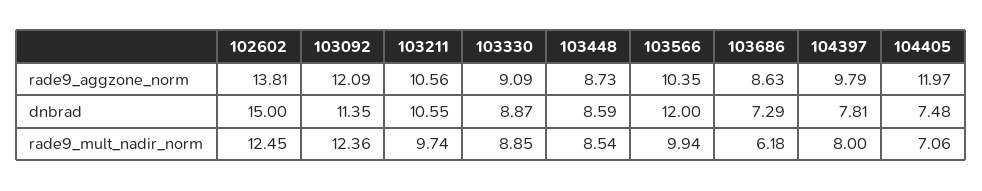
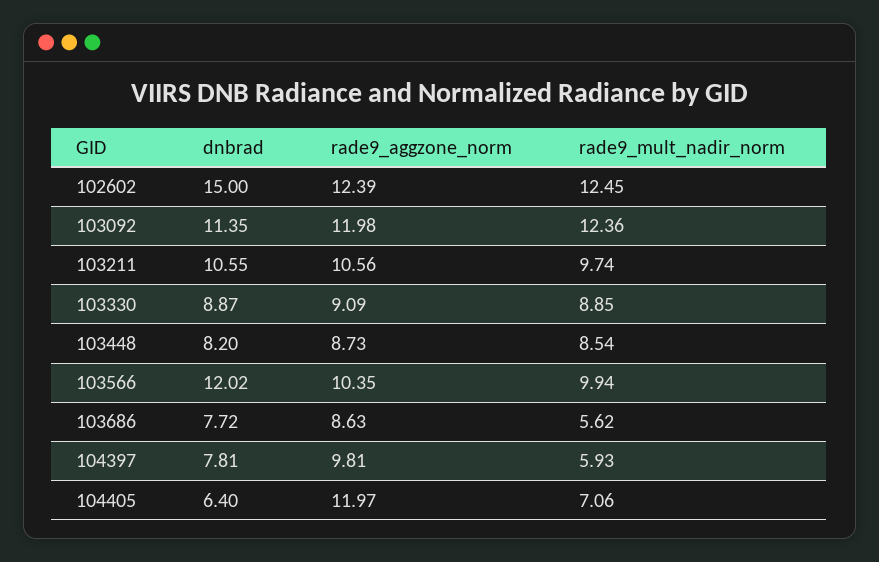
102602, rade9_aggzone_norm: 13.81 -> 12.39
103092, rade9_aggzone_norm: 12.09 -> 11.98
104397, rade9_aggzone_norm: 9.79 -> 9.81
103448, dnbrad: 8.59 -> 8.2
103566, dnbrad: 12 -> 12.02
103686, dnbrad: 7.29 -> 7.72
104405, dnbrad: 7.48 -> 6.4
103686, rade9_mult_nadir_norm: 6.18 -> 5.62
104397, rade9_mult_nadir_norm: 8 -> 5.93

